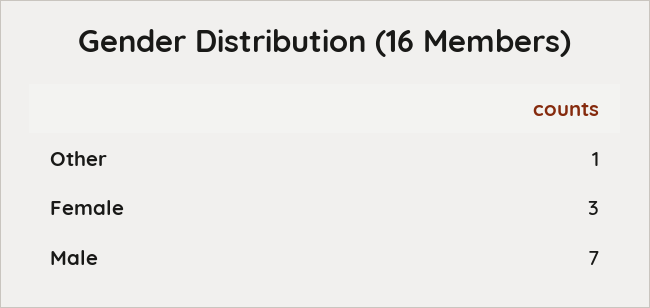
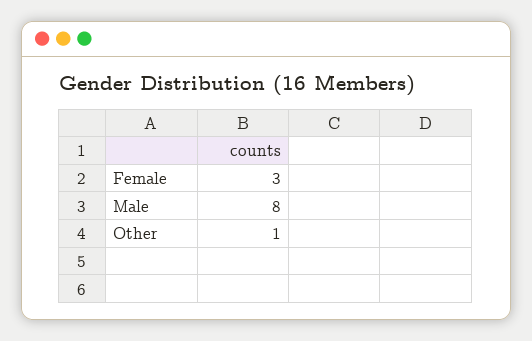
Male: 7 -> 8

